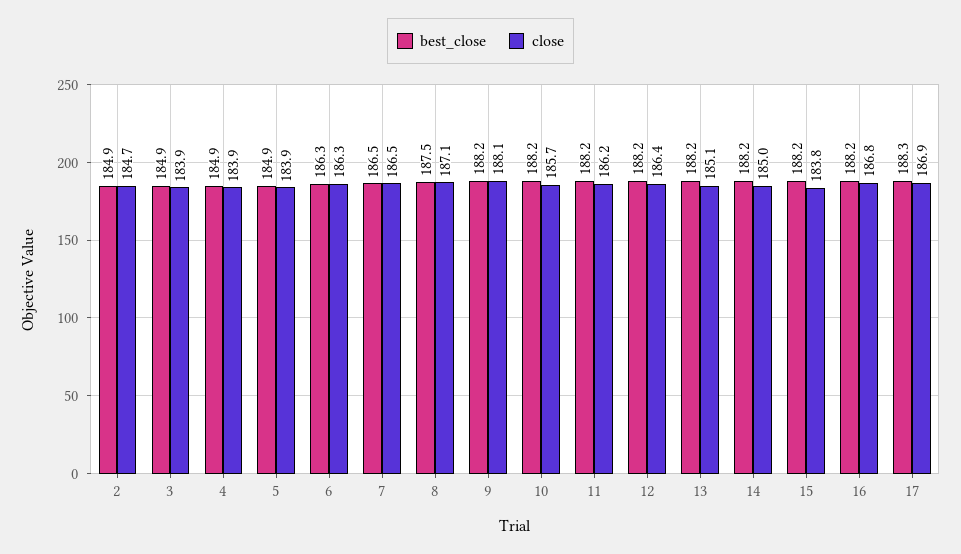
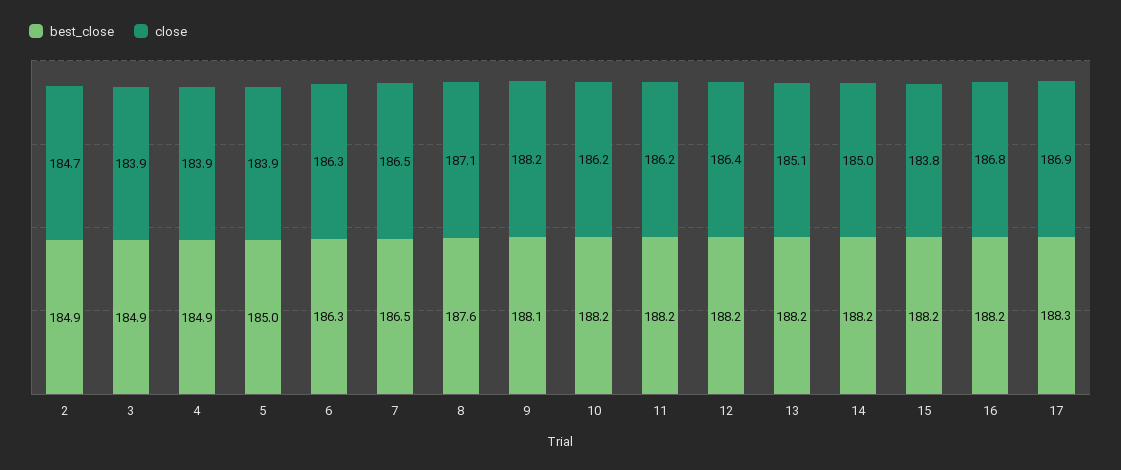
best_close, 5: 184.9 -> 185
best_close, 8: 187.5 -> 187.6
best_close, 9: 188.2 -> 188.1
close, 9: 188.1 -> 188.2
close, 10: 185.7 -> 186.2

